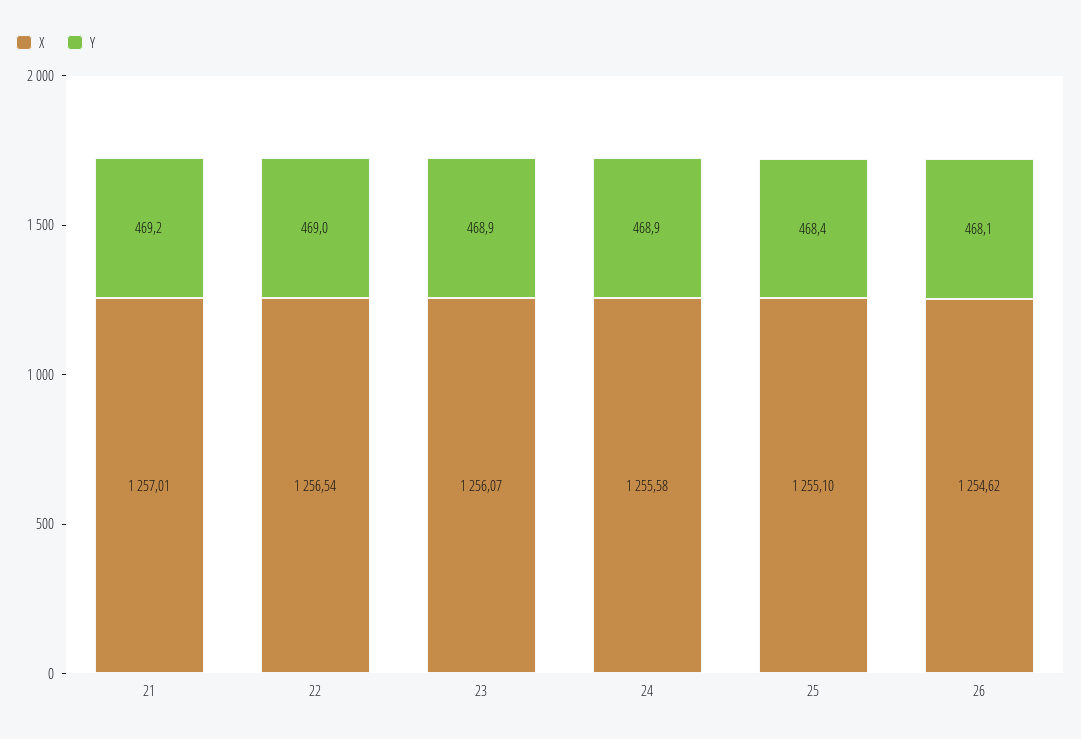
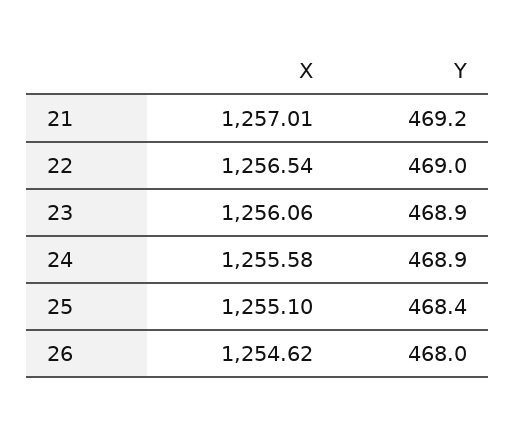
X, 23: 1256.07 -> 1256.06
Y, 26: 468.1 -> 468

